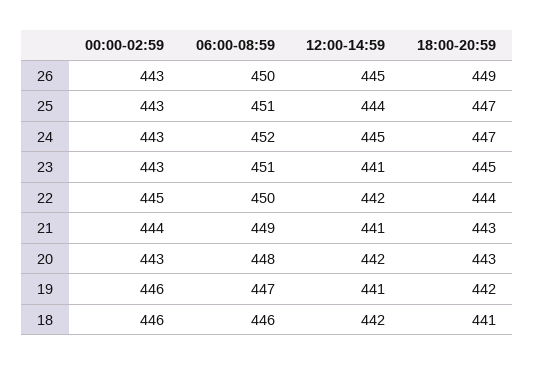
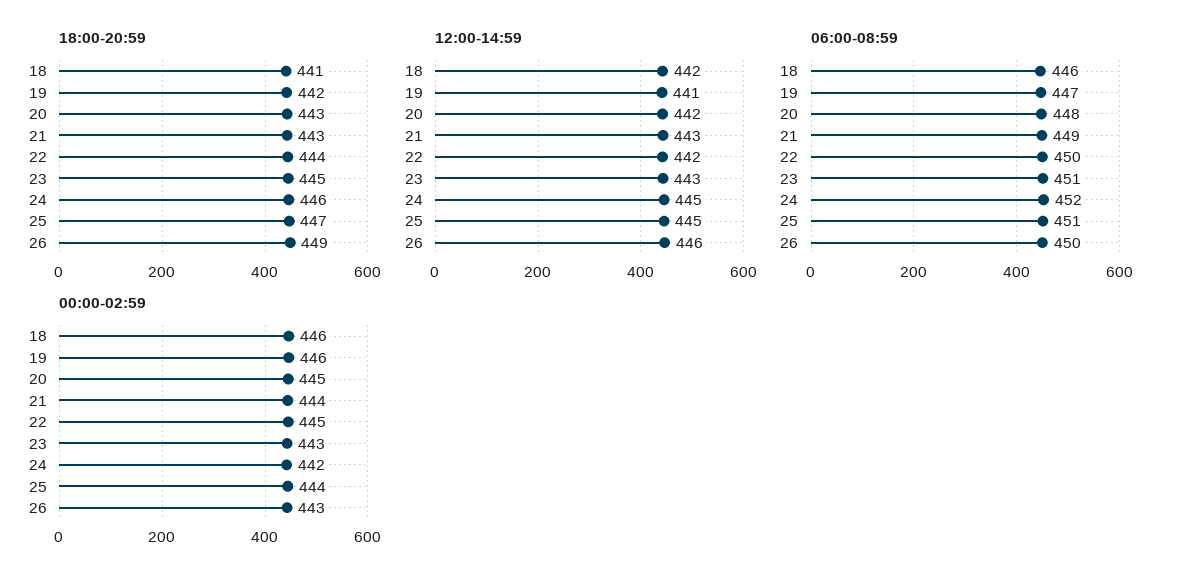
12:00-14:59, 26: 445 -> 446
00:00-02:59, 25: 443 -> 444
12:00-14:59, 25: 444 -> 445
00:00-02:59, 24: 443 -> 442
18:00-20:59, 24: 447 -> 446
12:00-14:59, 23: 441 -> 443
12:00-14:59, 21: 441 -> 443
00:00-02:59, 20: 443 -> 445

